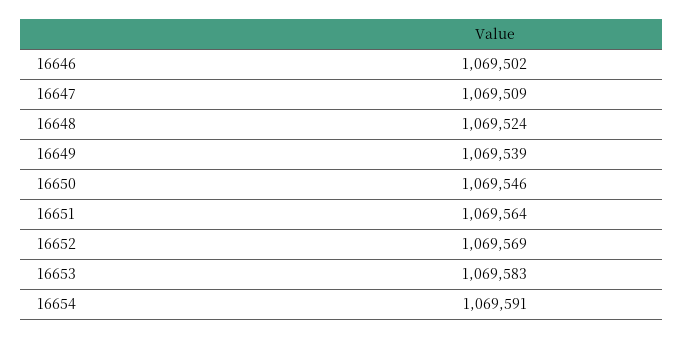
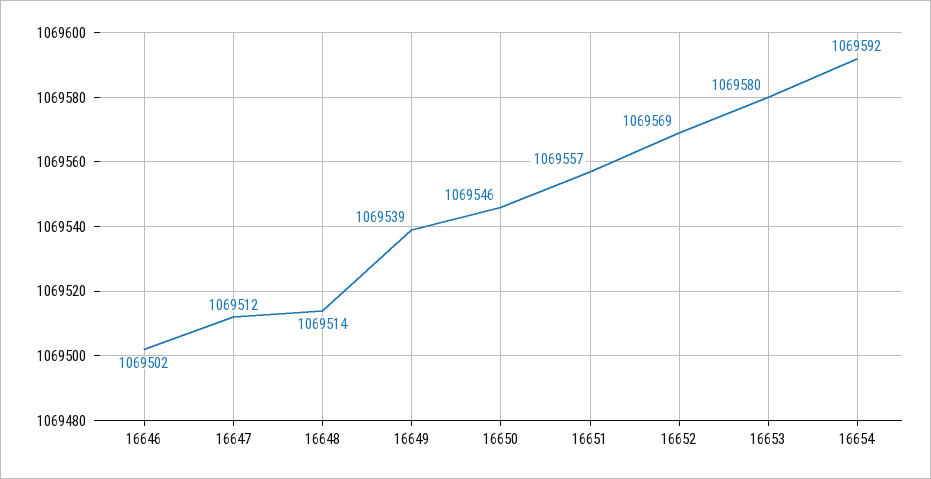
16647: 1069509 -> 1069512
16648: 1069524 -> 1069514
16651: 1069564 -> 1069557
16653: 1069583 -> 1069580
16654: 1069591 -> 1069592

